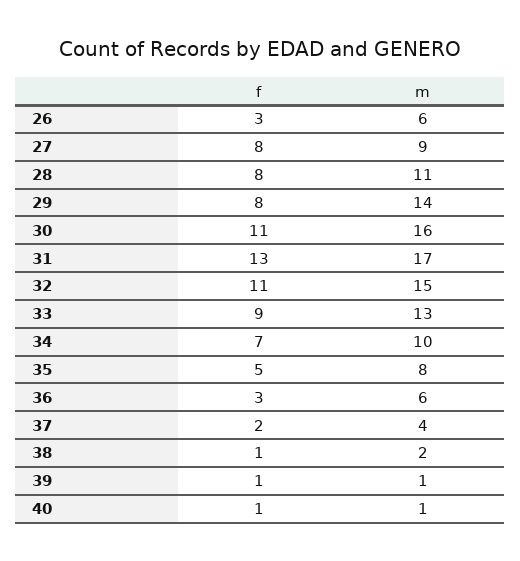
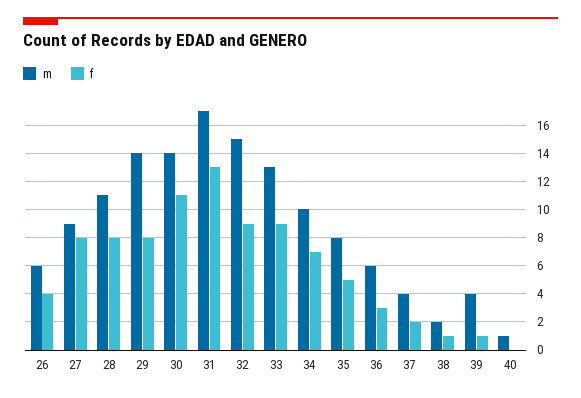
f, 26: 3 -> 4
m, 30: 16 -> 14
f, 32: 11 -> 9
m, 39: 1 -> 4
f, 40: 1 -> 0

